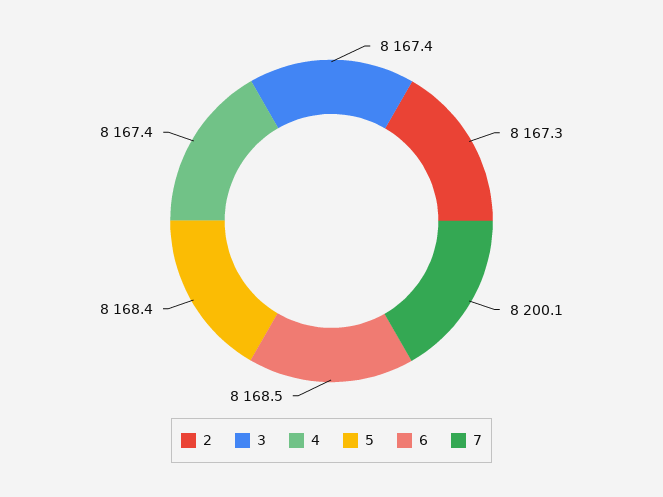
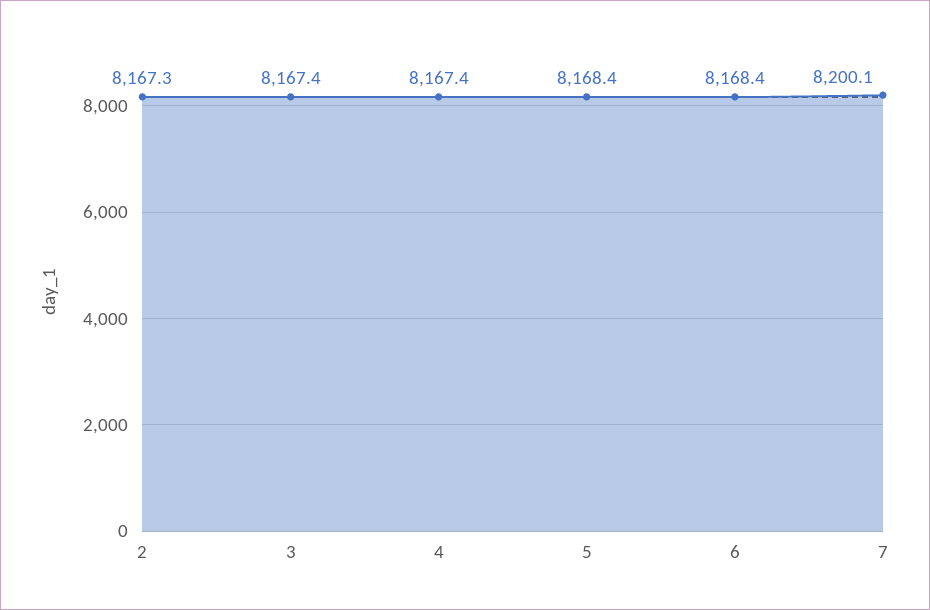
6: 8168.5 -> 8168.4

